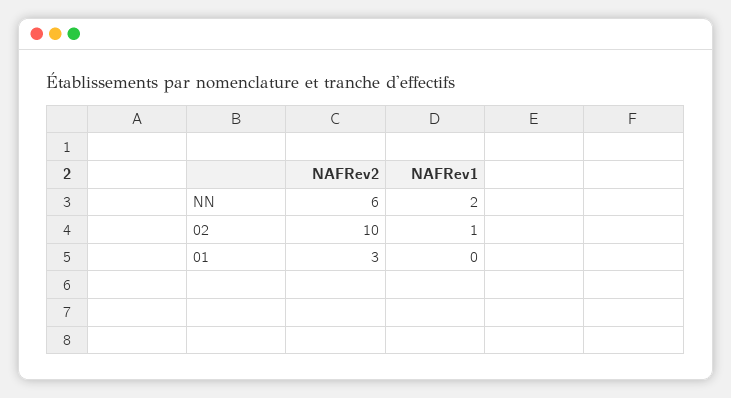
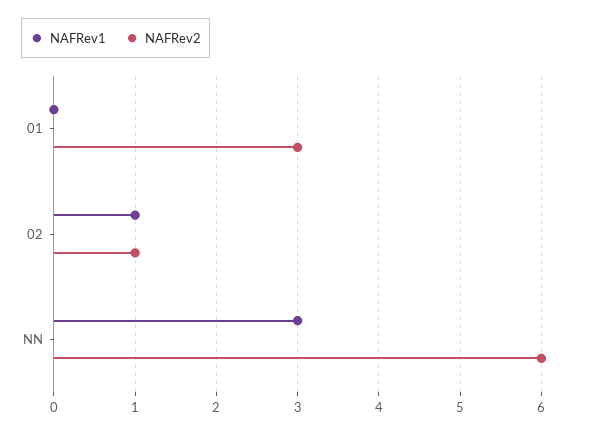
NAFRev1, NN: 2 -> 3
NAFRev2, 02: 10 -> 1

